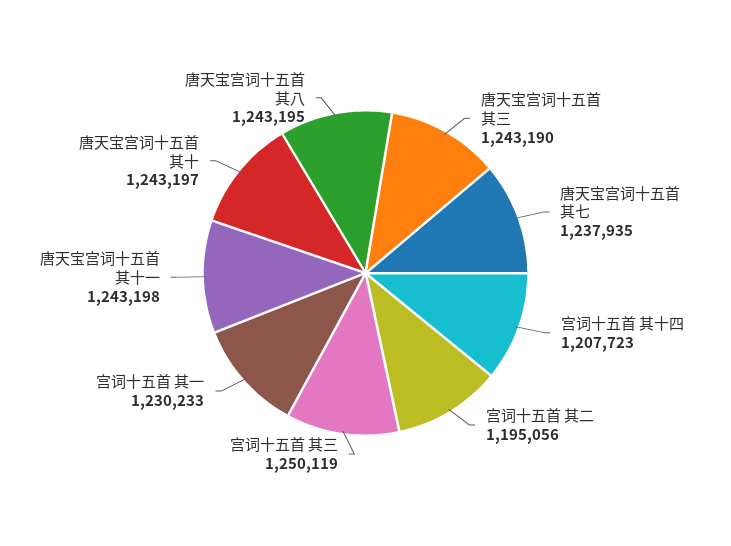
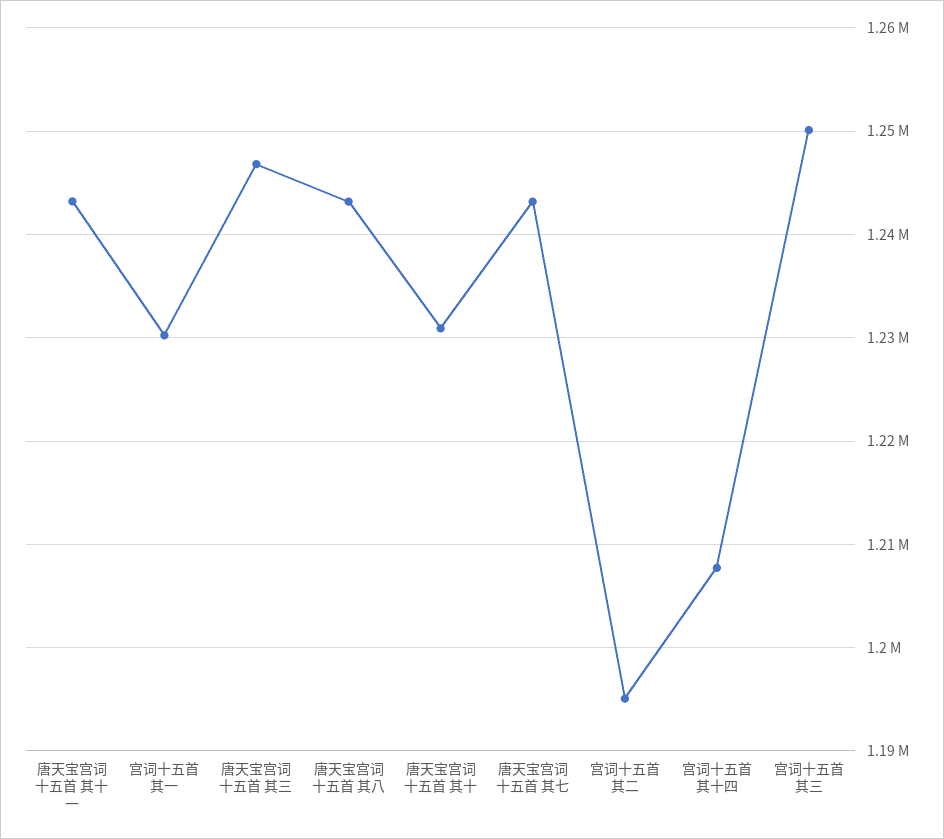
唐天宝宫词十五首 其三: 1243190 -> 1247000
唐天宝宫词十五首 其七: 1237935 -> 1243000
唐天宝宫词十五首 其十: 1243197 -> 1231000

